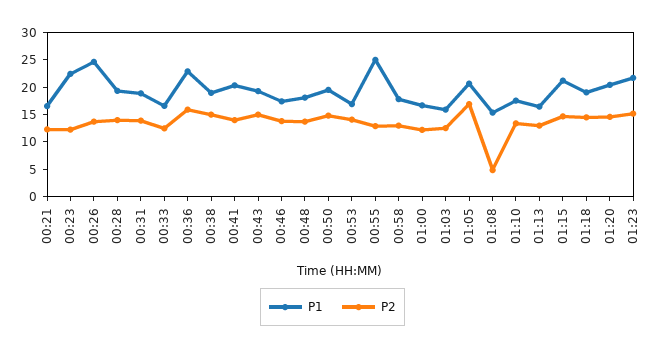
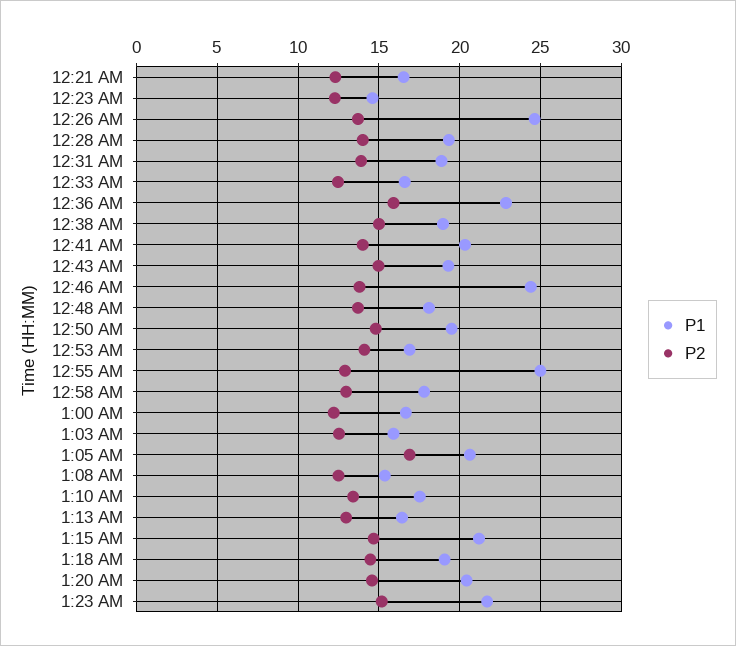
P1, 00:23: 22.5 -> 14.5
P1, 00:46: 17.5 -> 24.5
P2, 01:08: 5 -> 12.5

